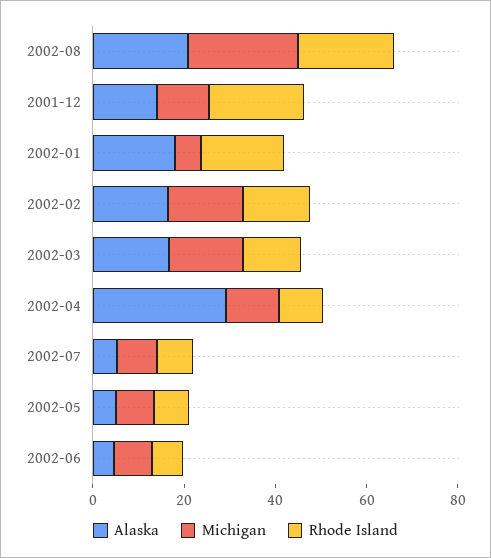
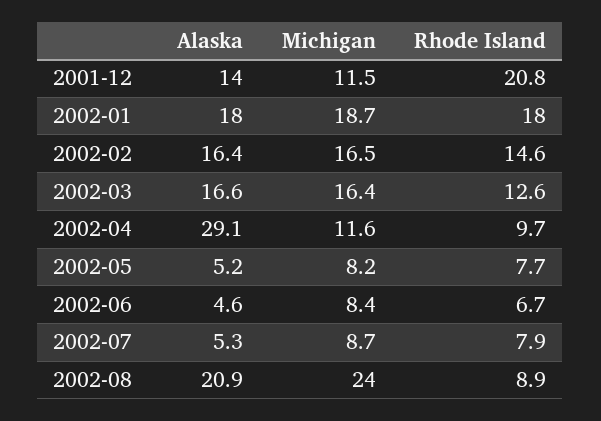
Rhode Island, 2002-08: 20 -> 8.9
Michigan, 2002-01: 5 -> 18.7

